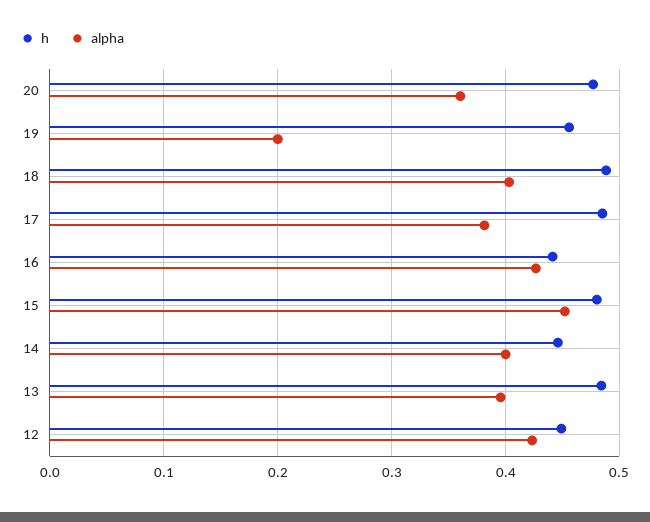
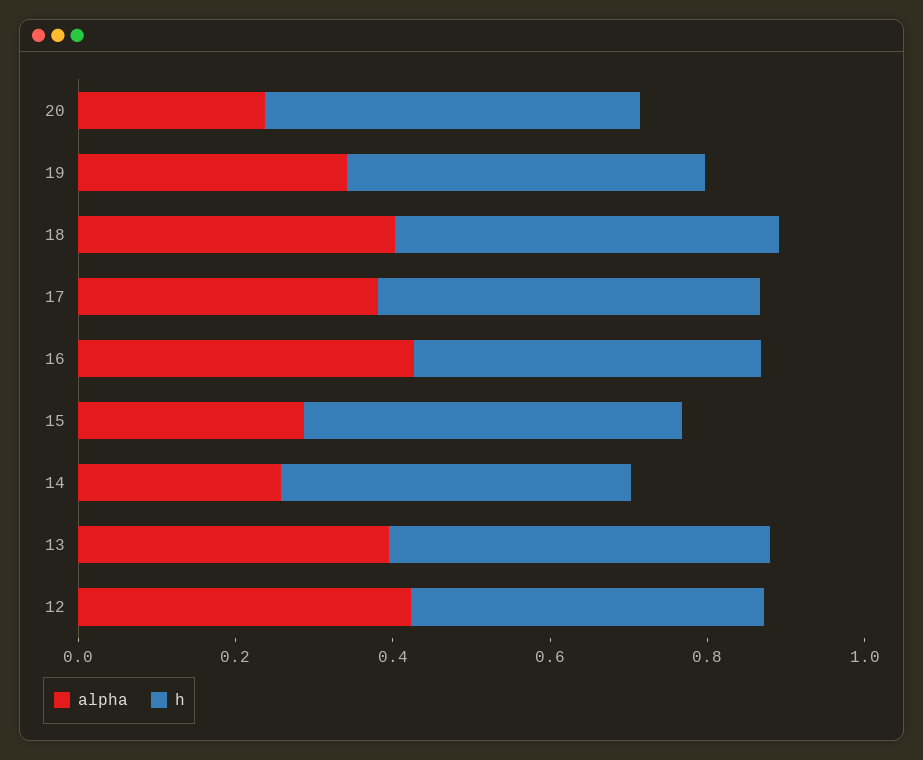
alpha, 20: 0.36 -> 0.25
alpha, 19: 0.2 -> 0.35
alpha, 15: 0.45 -> 0.3
alpha, 14: 0.4 -> 0.25

